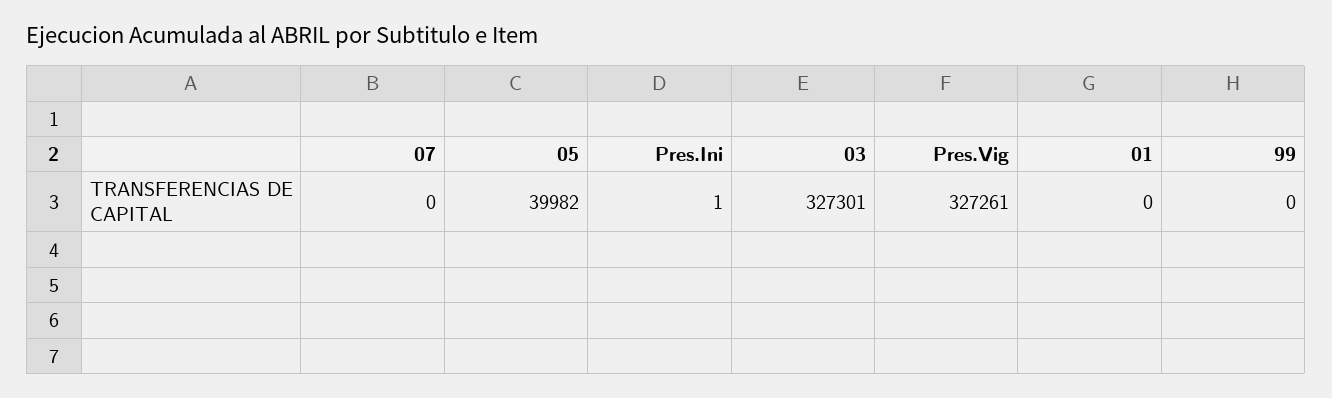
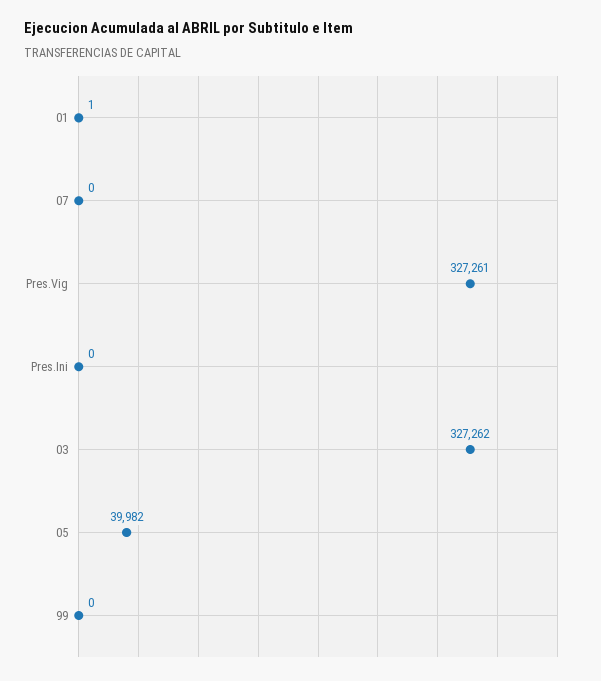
Pres.Ini: 1 -> 0
03: 327301 -> 327262
01: 0 -> 1

